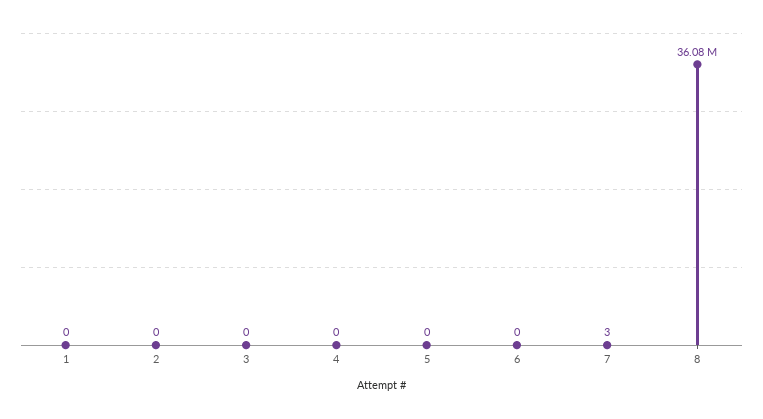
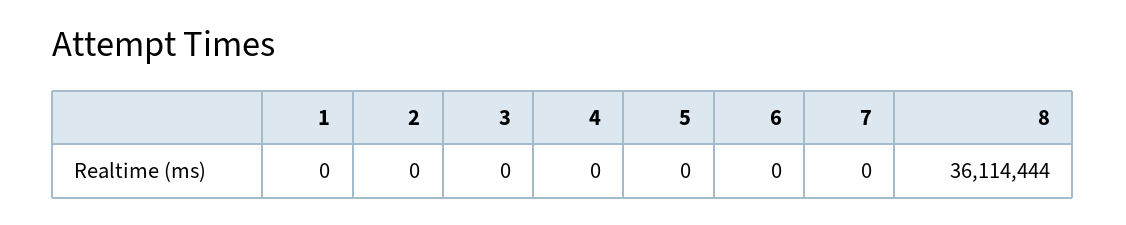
7: 3 -> 0
8: 36080000 -> 36114444

